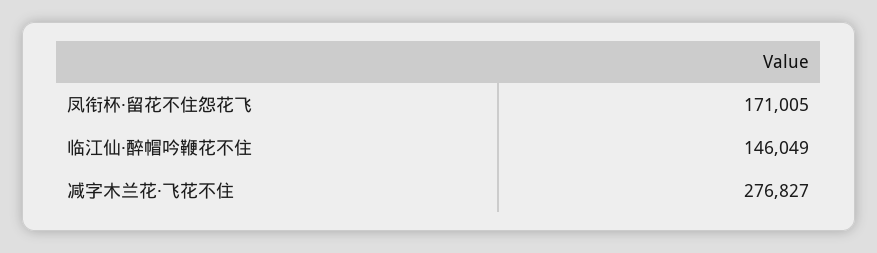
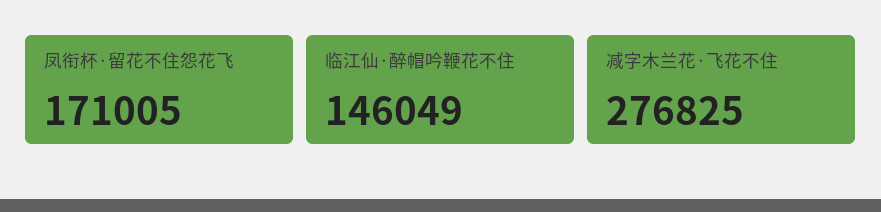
减字木兰花·飞花不住: 276827 -> 276825

